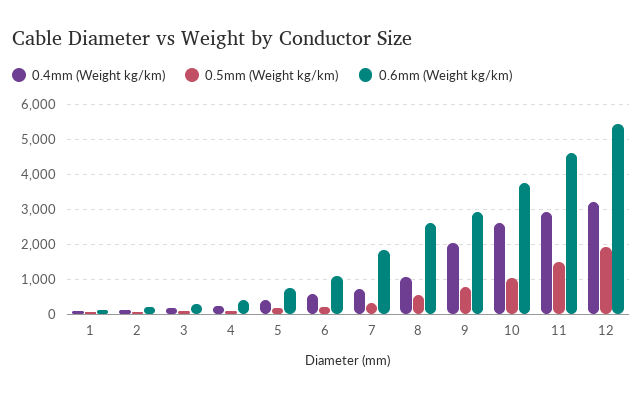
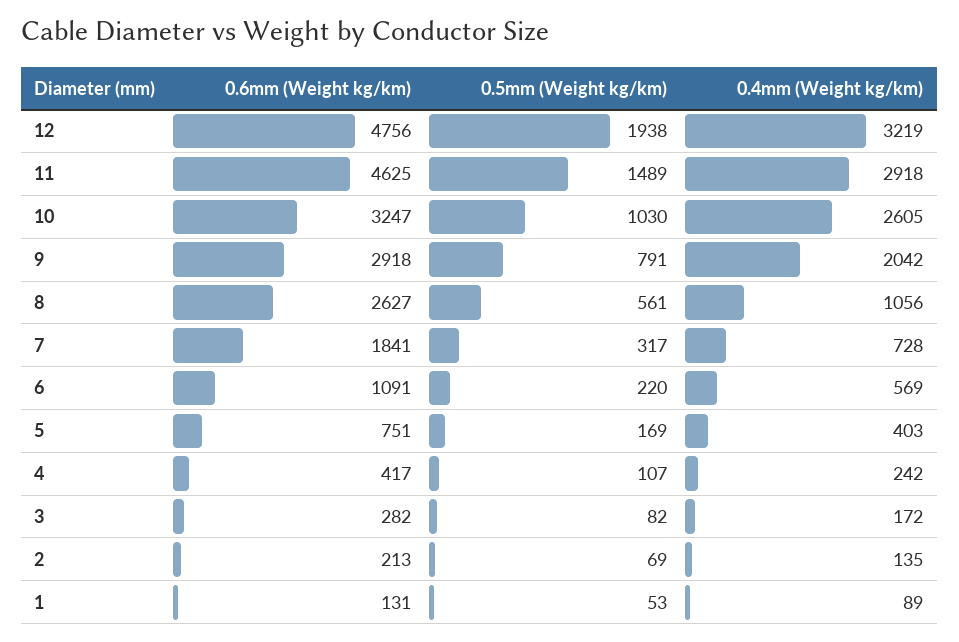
0.6mm (Weight kg/km), 10: 3800 -> 3247
0.6mm (Weight kg/km), 12: 5400 -> 4756

